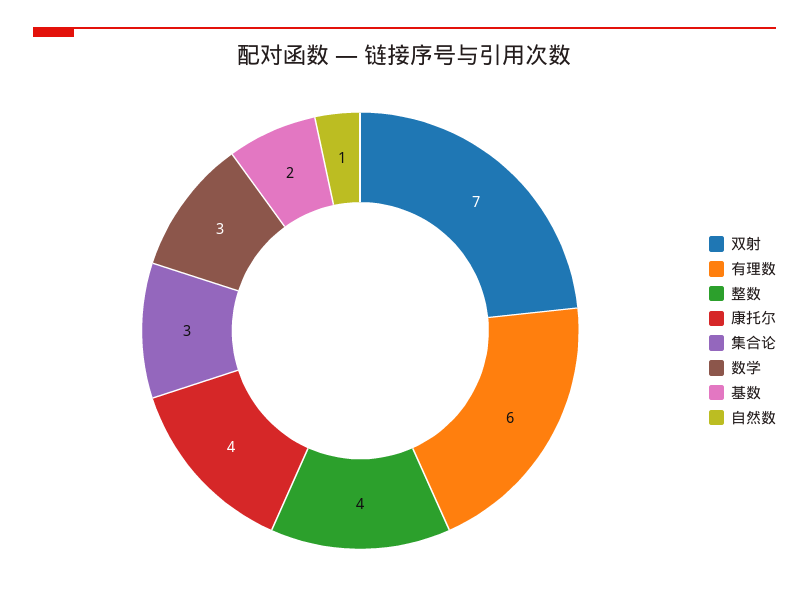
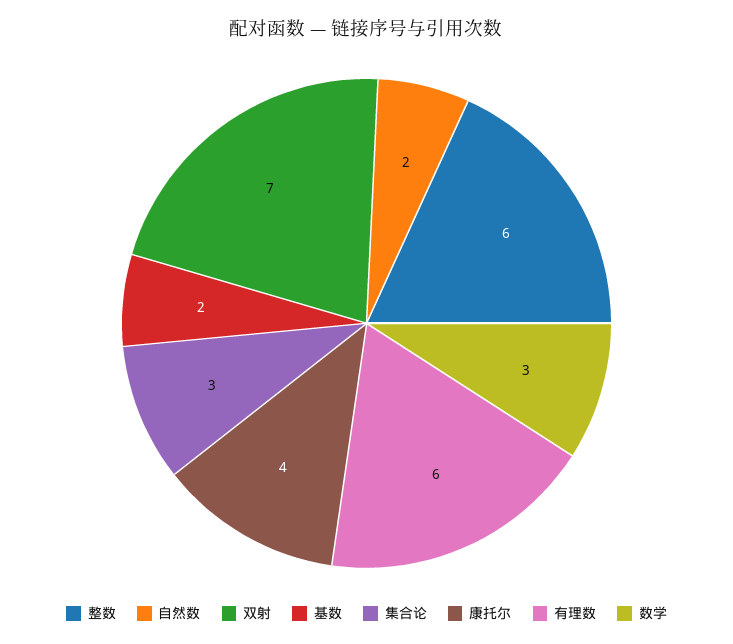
整数: 4 -> 6
自然数: 1 -> 2

